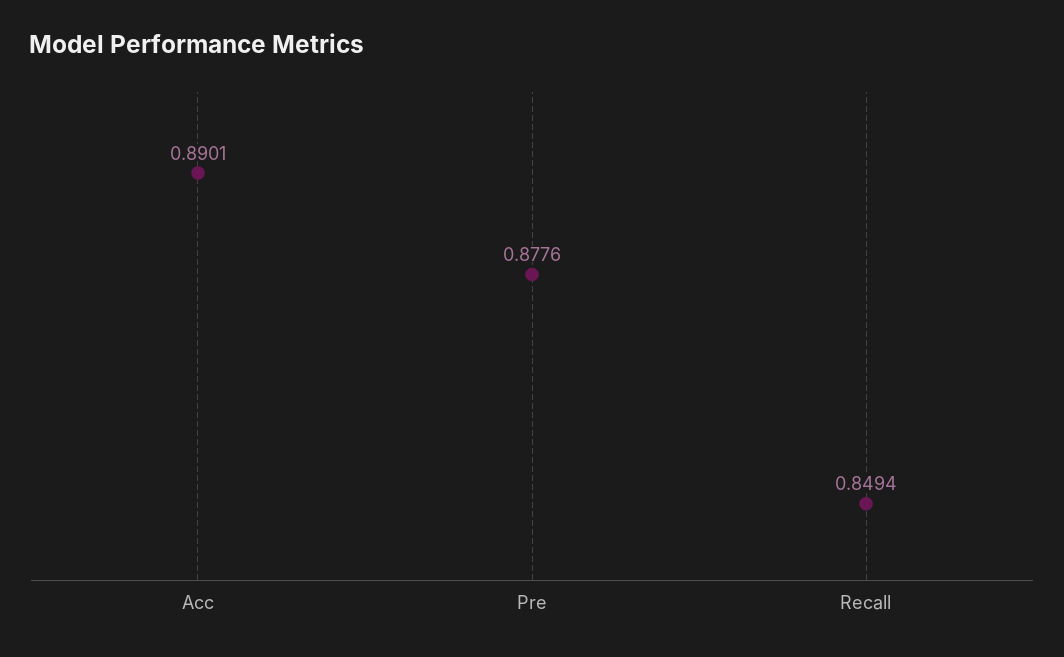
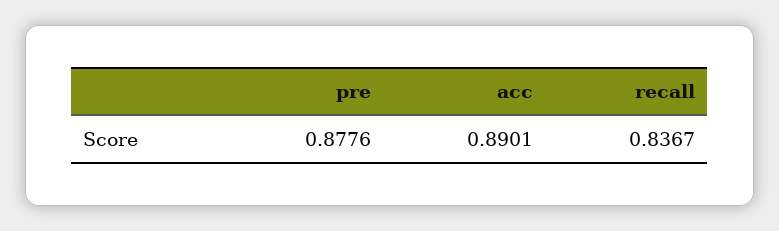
Recall: 0.8494 -> 0.8367

